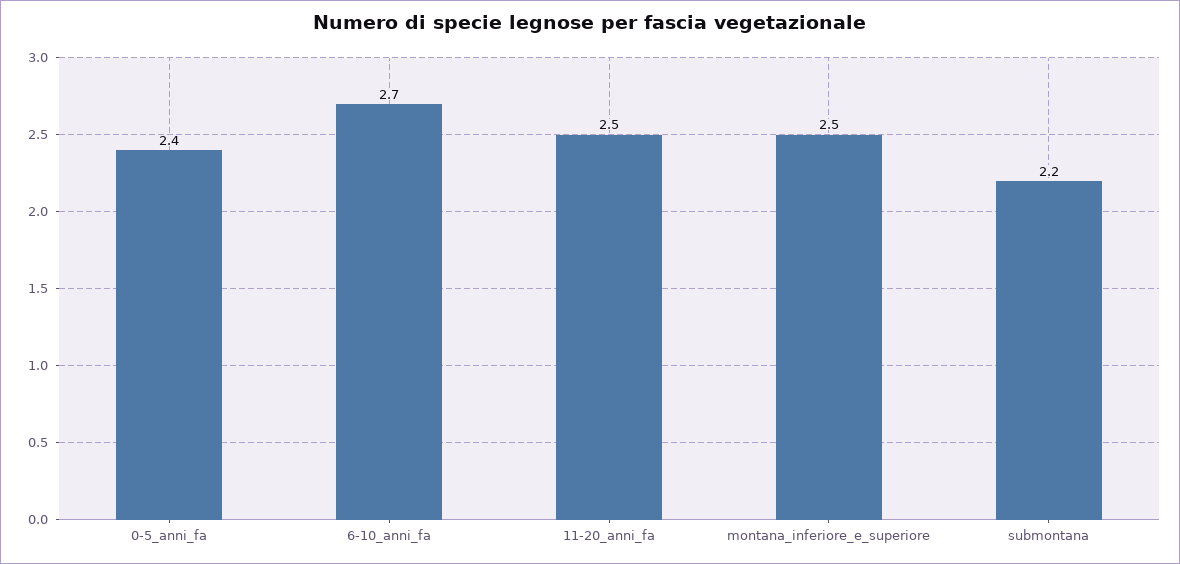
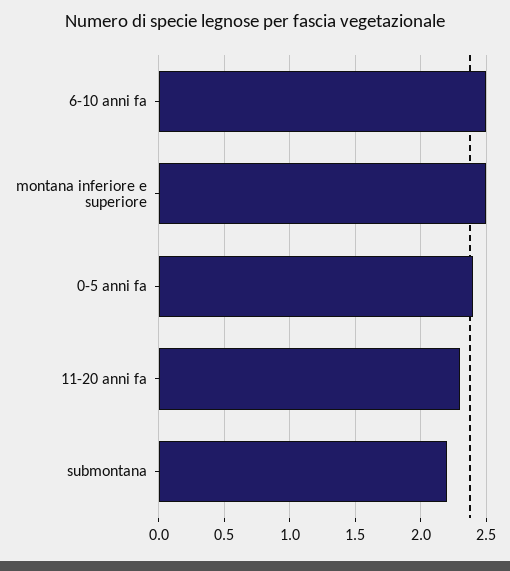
6-10_anni_fa: 2.7 -> 2.5
11-20_anni_fa: 2.5 -> 2.3

